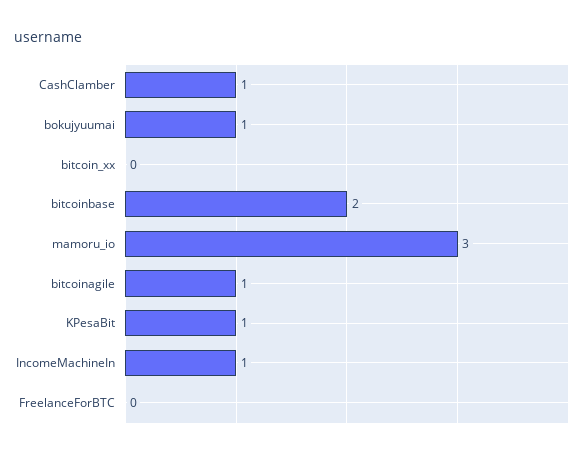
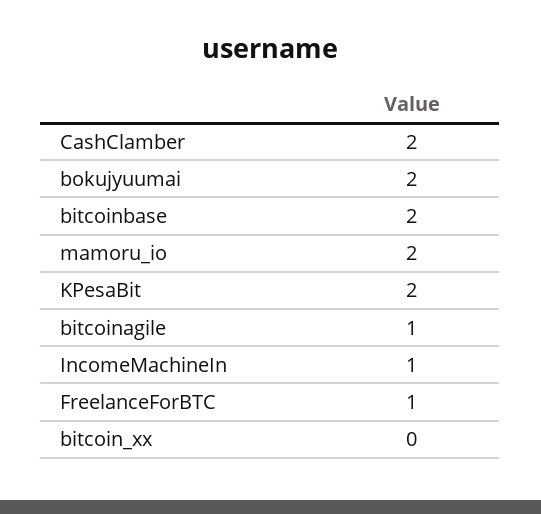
CashClamber: 1 -> 2
bokujyuumai: 1 -> 2
mamoru_io: 3 -> 2
KPesaBit: 1 -> 2
FreelanceForBTC: 0 -> 1

